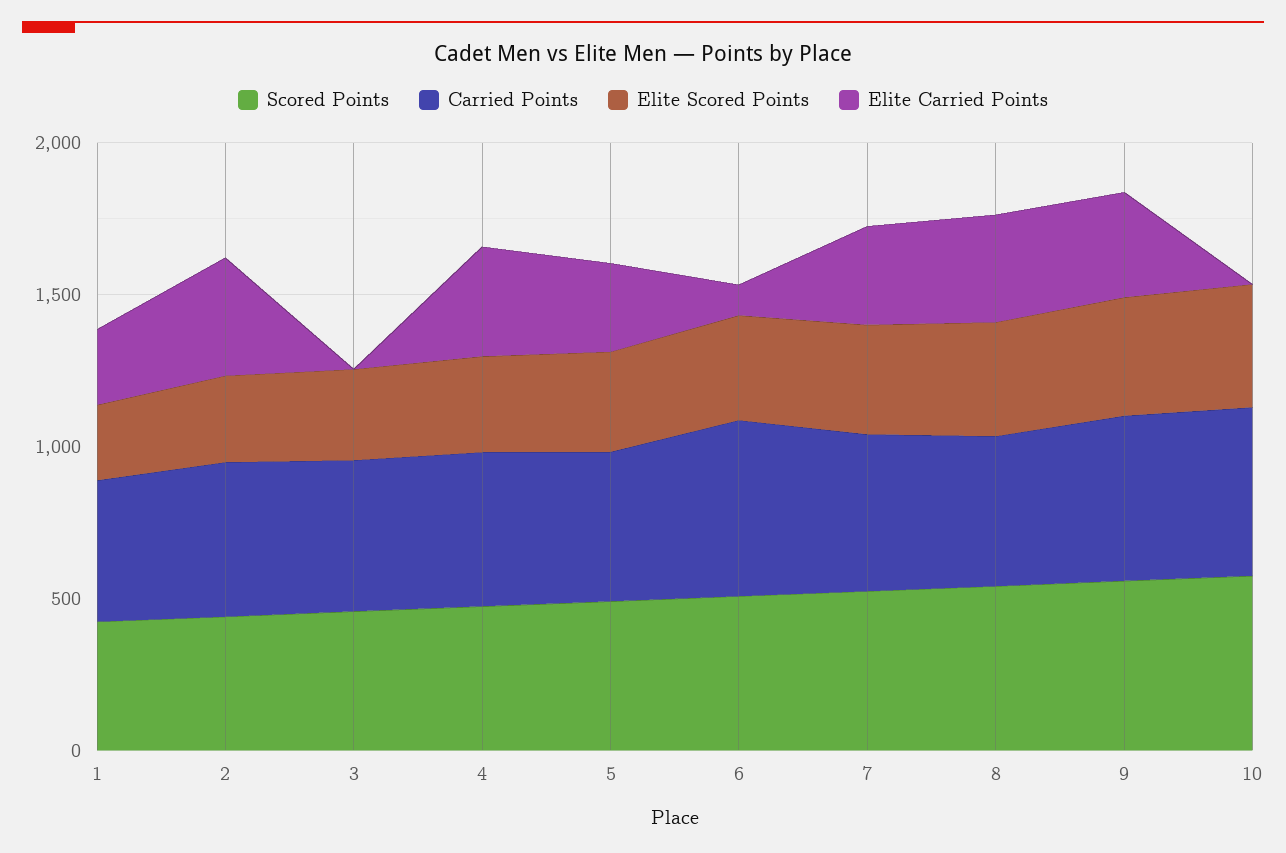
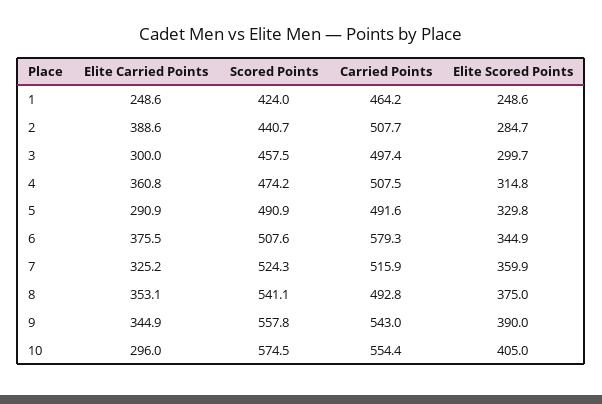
Elite Carried Points, 3: 0 -> 300
Elite Carried Points, 6: 100 -> 375.5
Elite Carried Points, 10: 0 -> 296

